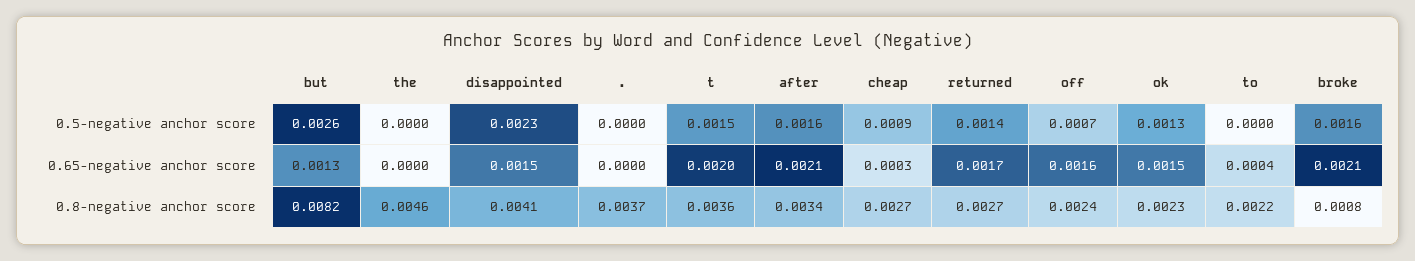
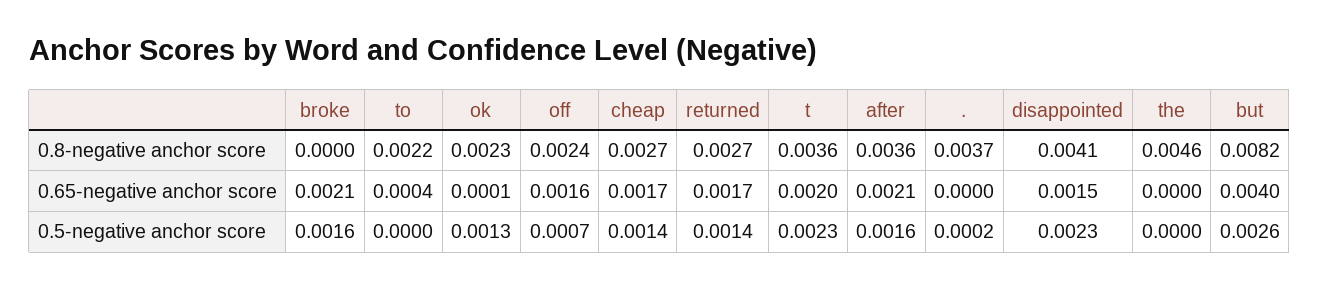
., 0.5-negative anchor score: 0 -> 0.0002
t, 0.5-negative anchor score: 0.0015 -> 0.0023
cheap, 0.5-negative anchor score: 0.0009 -> 0.0014
but, 0.65-negative anchor score: 0.0013 -> 0.004
cheap, 0.65-negative anchor score: 0.0003 -> 0.0017
ok, 0.65-negative anchor score: 0.0015 -> 0.0001
after, 0.8-negative anchor score: 0.0034 -> 0.0036
broke, 0.8-negative anchor score: 0.0008 -> 0

